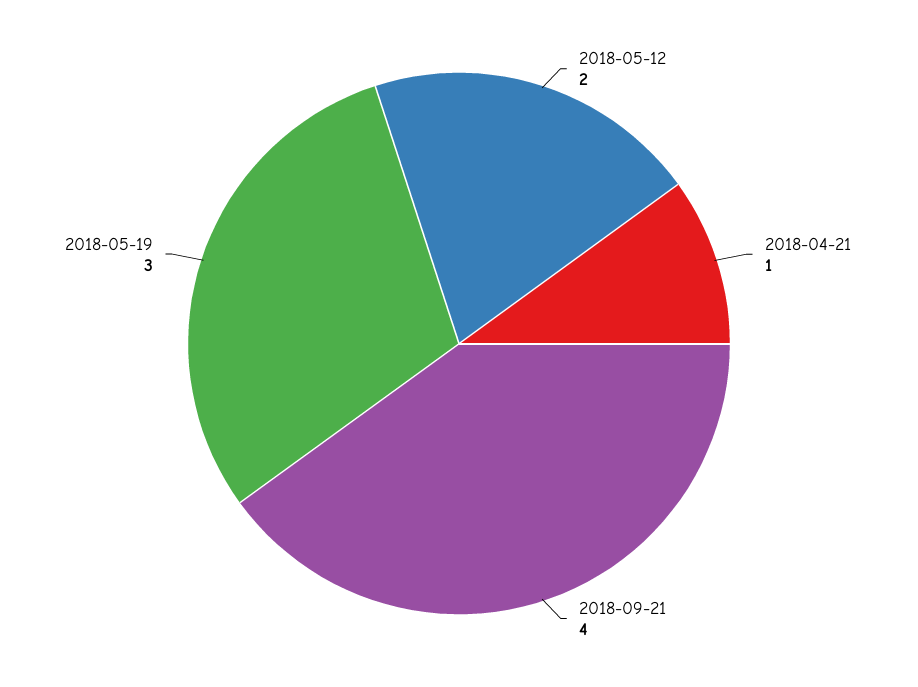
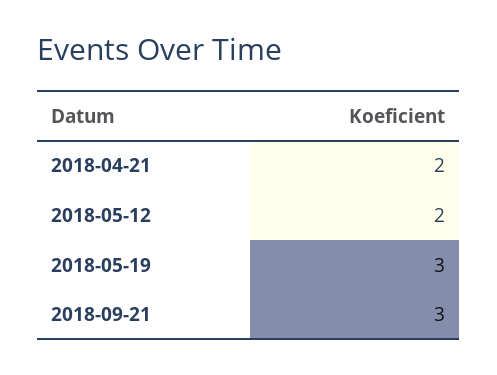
2018-04-21: 1 -> 2
2018-09-21: 4 -> 3

